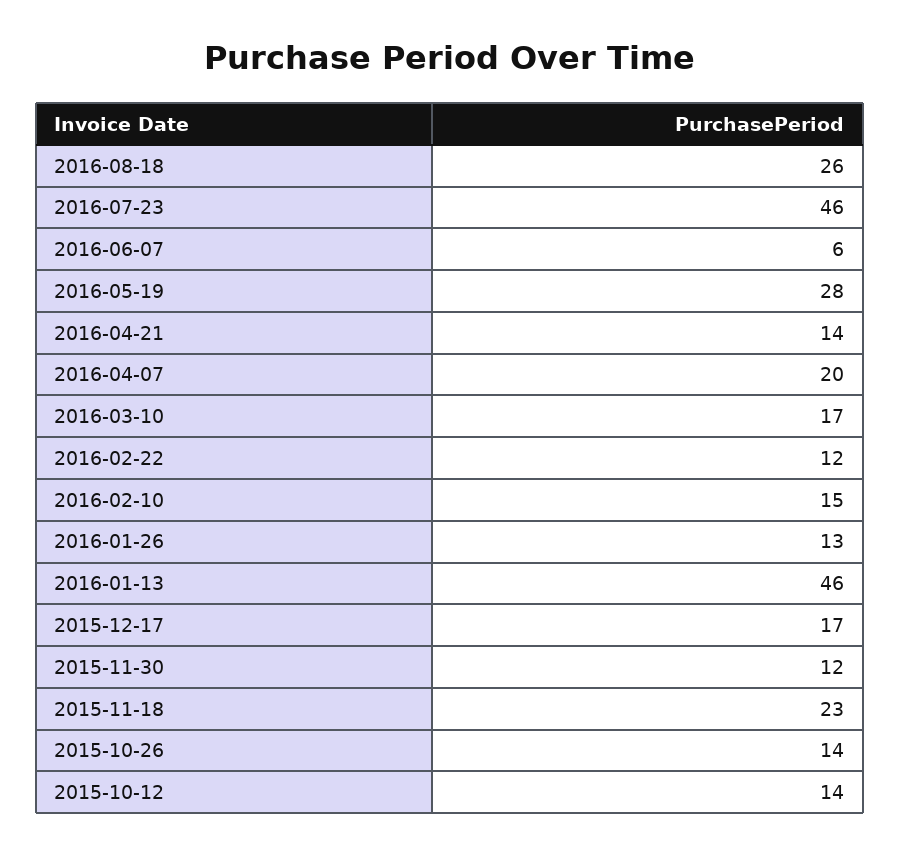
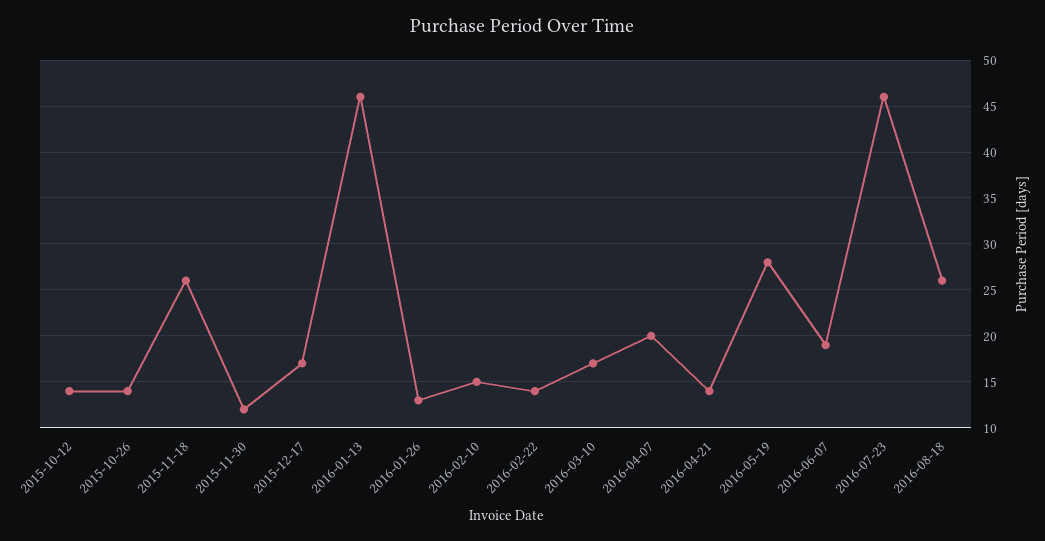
2016-06-07: 6 -> 19
2016-02-22: 12 -> 14
2015-11-18: 23 -> 26

